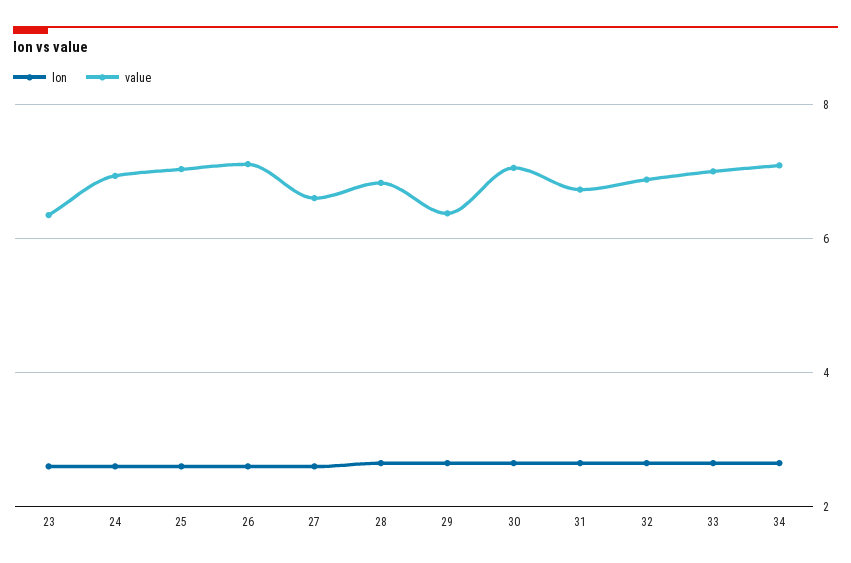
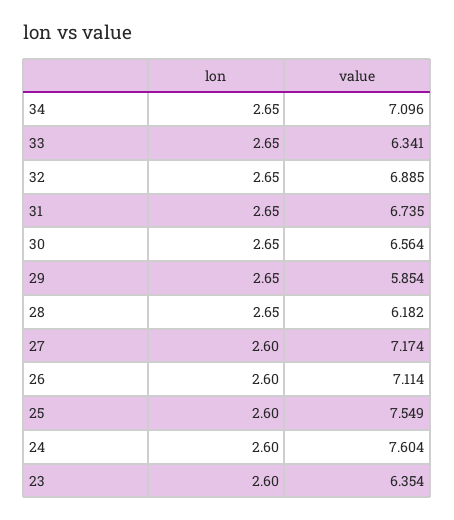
value, 24: 7 -> 7.604
value, 25: 7 -> 7.549
value, 27: 6.6 -> 7.174
value, 28: 6.8 -> 6.182
value, 29: 6.4 -> 5.854
value, 30: 7 -> 6.564
value, 33: 7 -> 6.341

